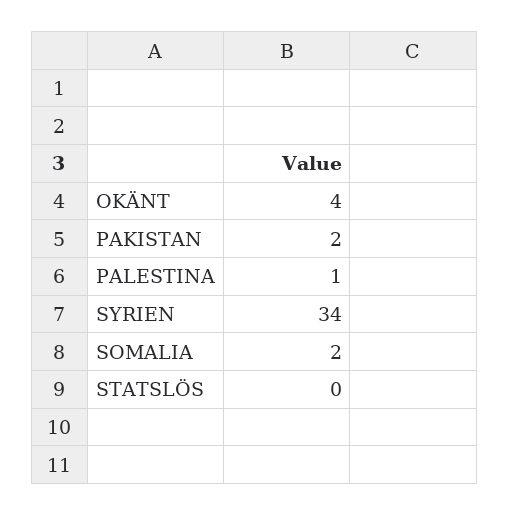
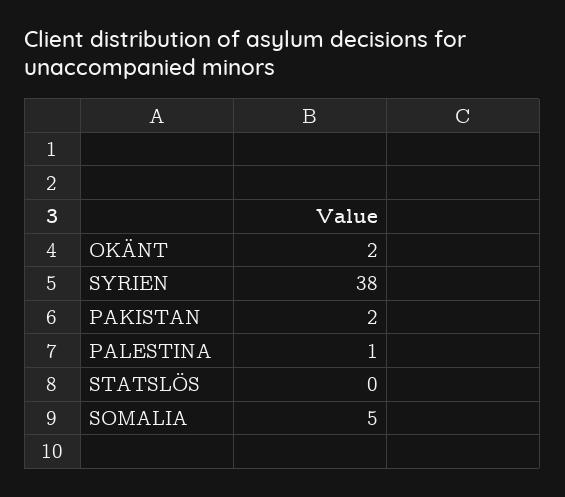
OKÄNT: 4 -> 2
SYRIEN: 34 -> 38
SOMALIA: 2 -> 5

